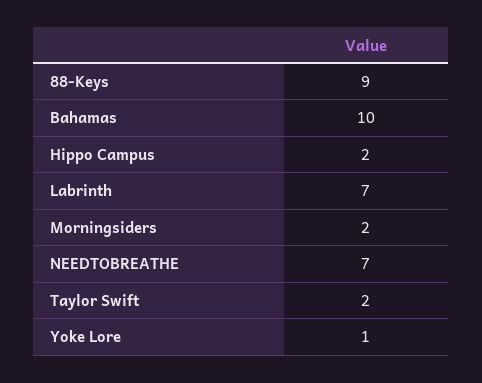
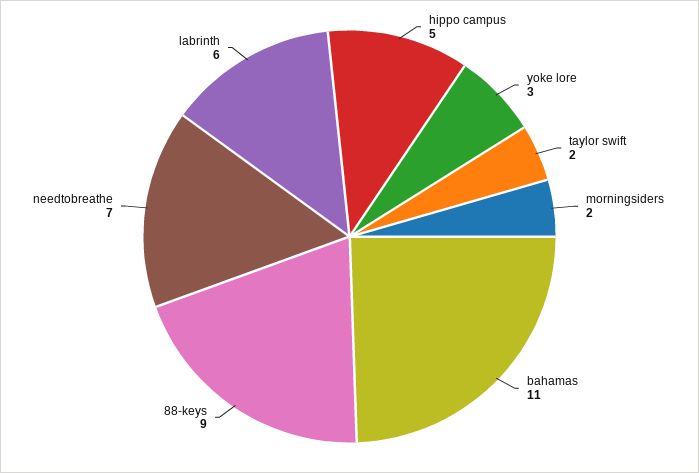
Bahamas: 10 -> 11
Hippo Campus: 2 -> 5
Labrinth: 7 -> 6
Yoke Lore: 1 -> 3

